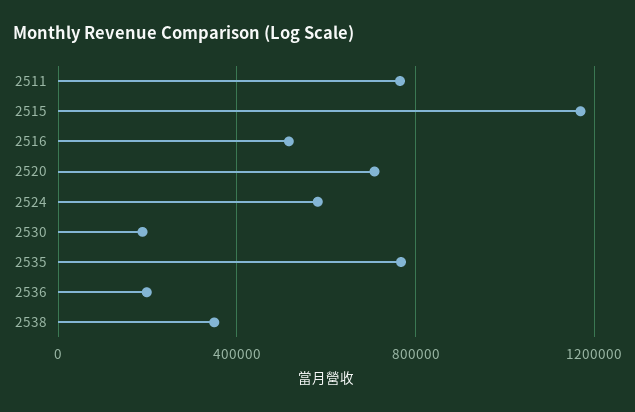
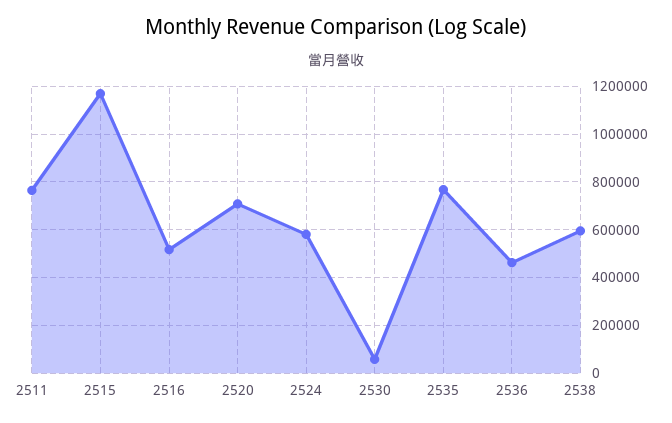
2530: 200000 -> 50000
2536: 200000 -> 450000
2538: 350000 -> 600000

